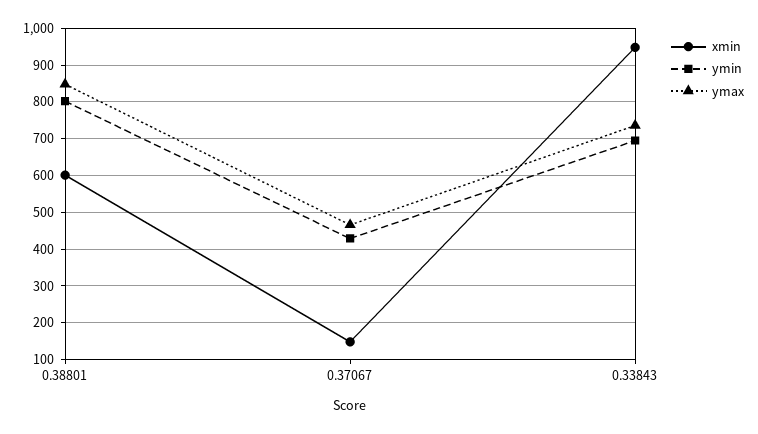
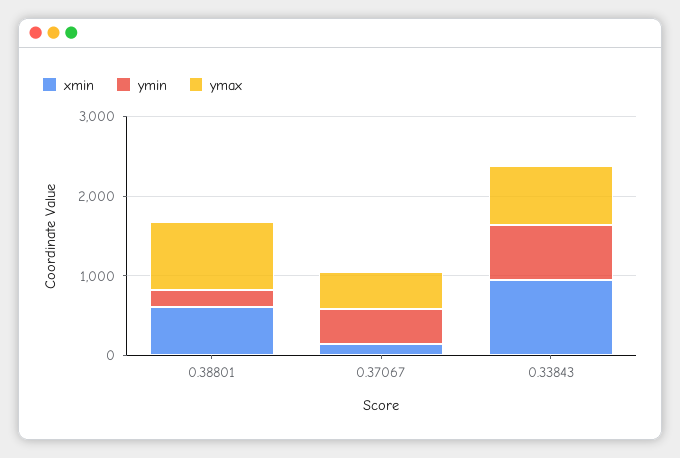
ymin, 0.38801: 800 -> 200

